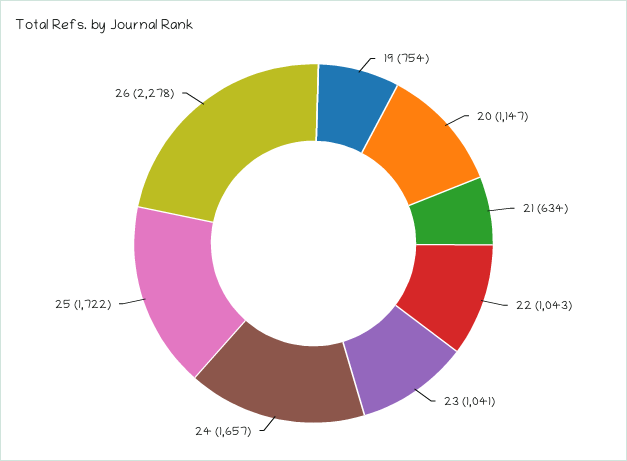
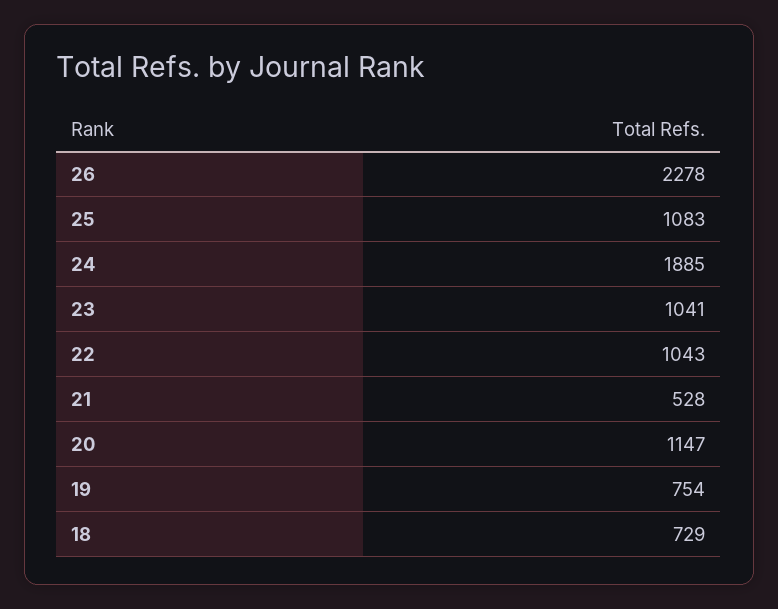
21: 634 -> 528
24: 1657 -> 1885
25: 1722 -> 1083
18: none -> 729

